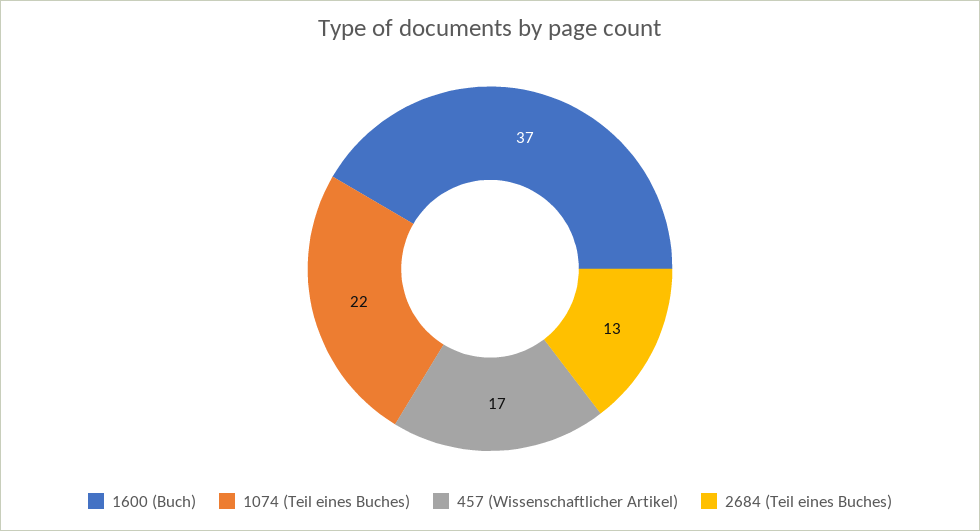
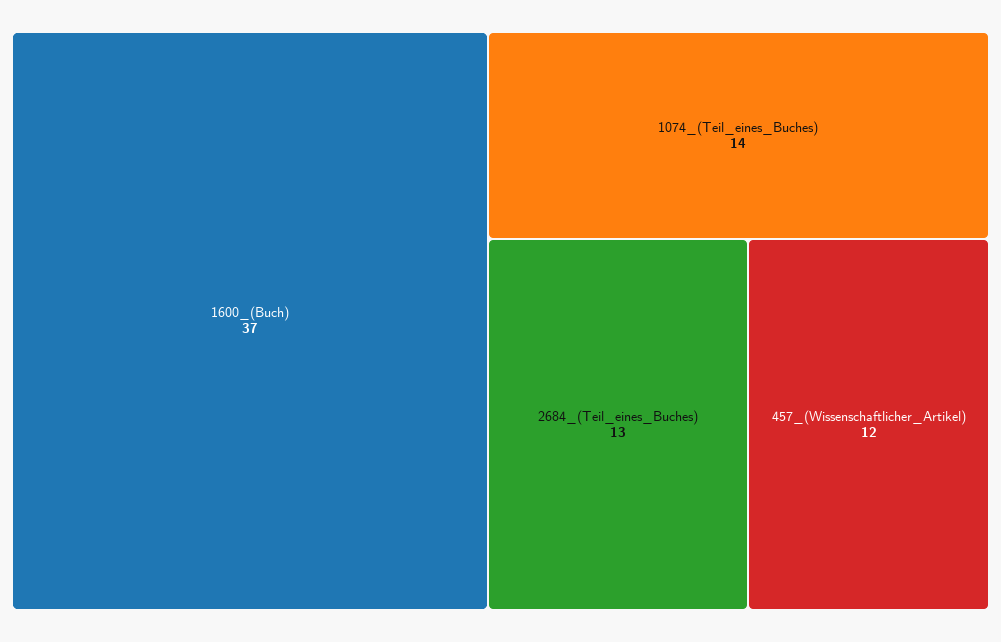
1074 (Teil eines Buches): 22 -> 14
457 (Wissenschaftlicher Artikel): 17 -> 12

